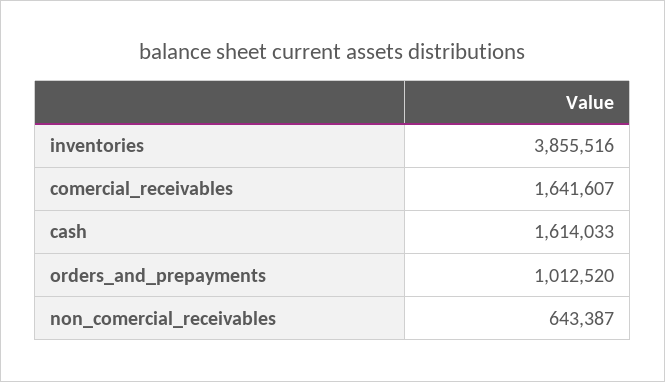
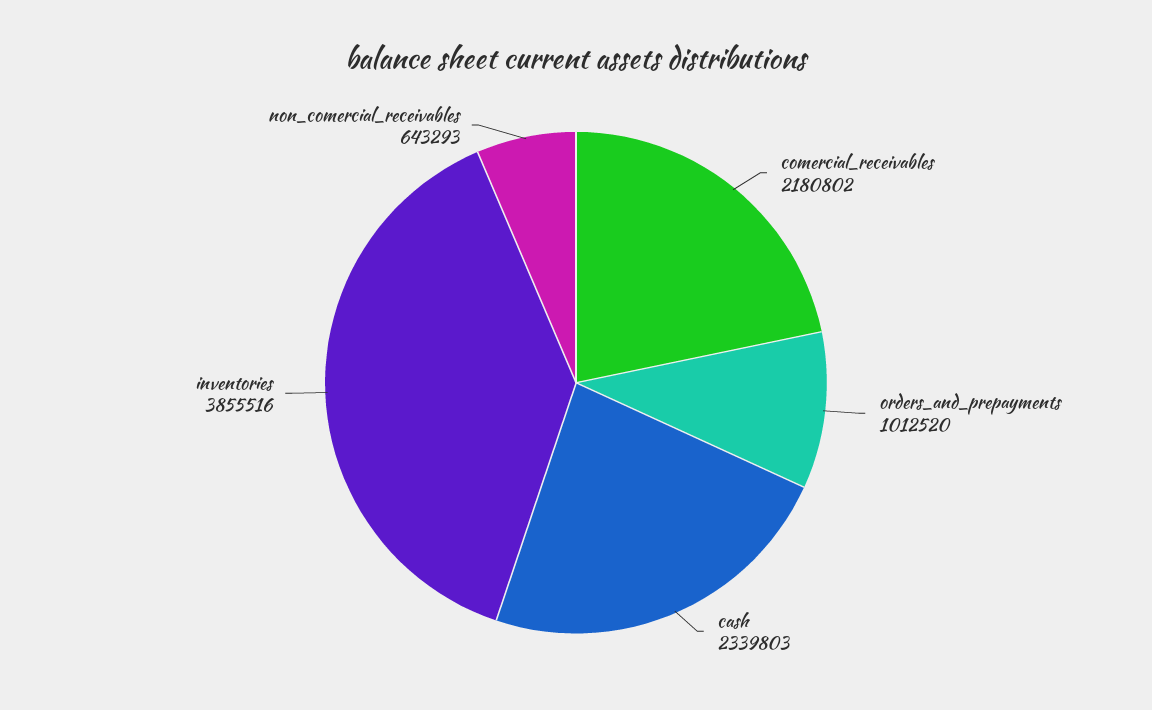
comercial_receivables: 1641607 -> 2180802
cash: 1614033 -> 2339803
non_comercial_receivables: 643387 -> 643293

